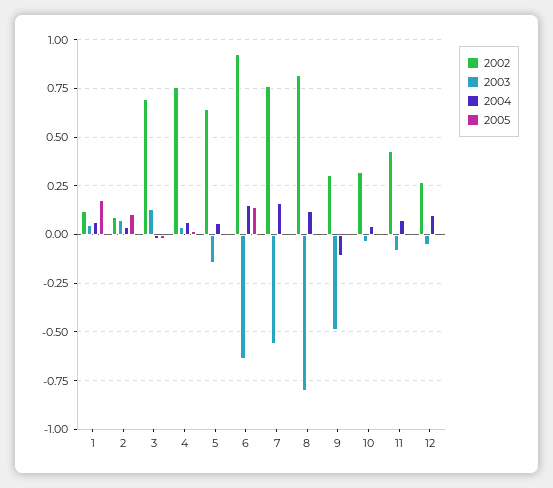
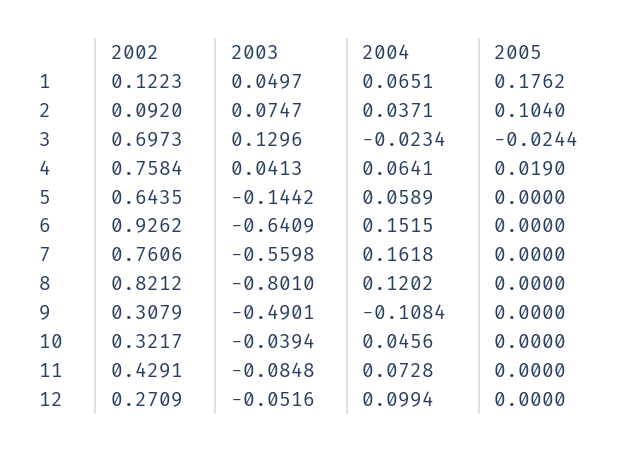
2005, 6: 0.15 -> 0

